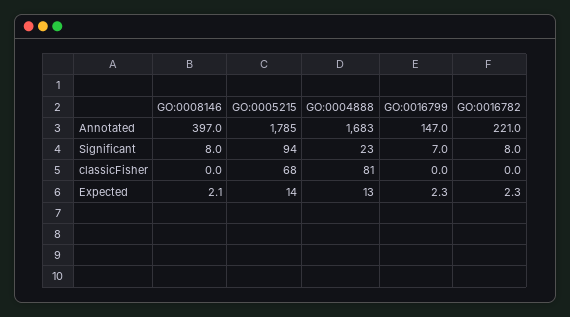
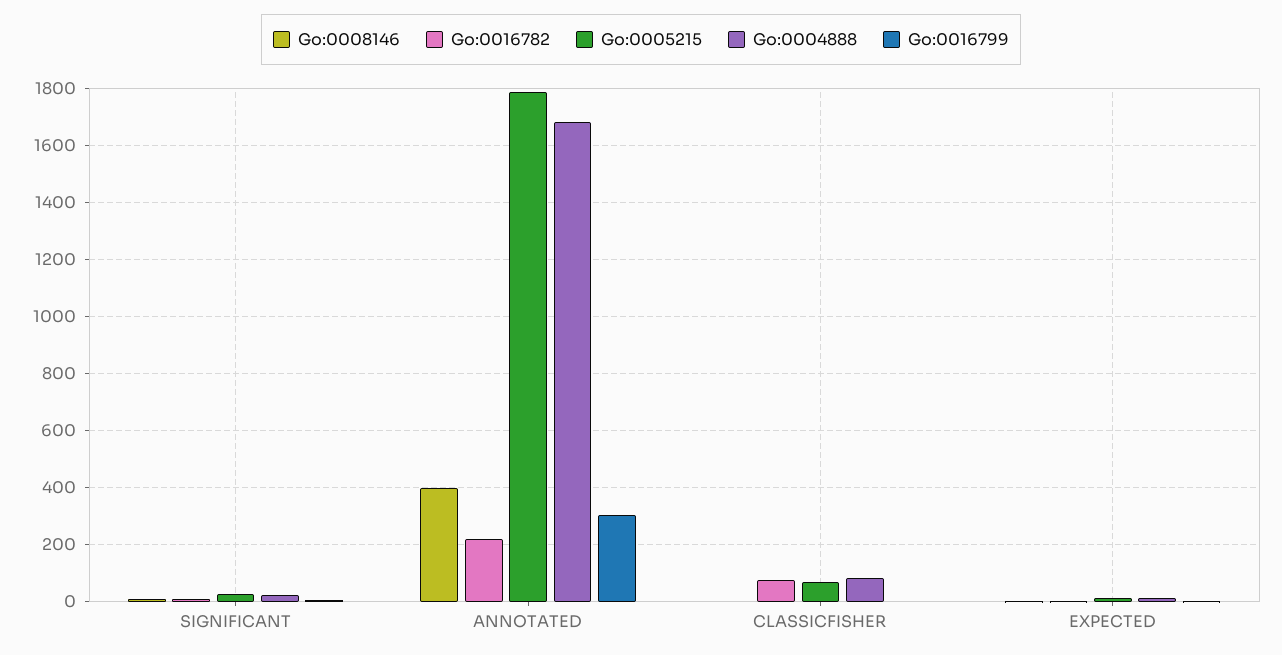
GO:0016799, Annotated: 147 -> 300
GO:0005215, Significant: 94 -> 25
GO:0016782, classicFisher: 0 -> 75

